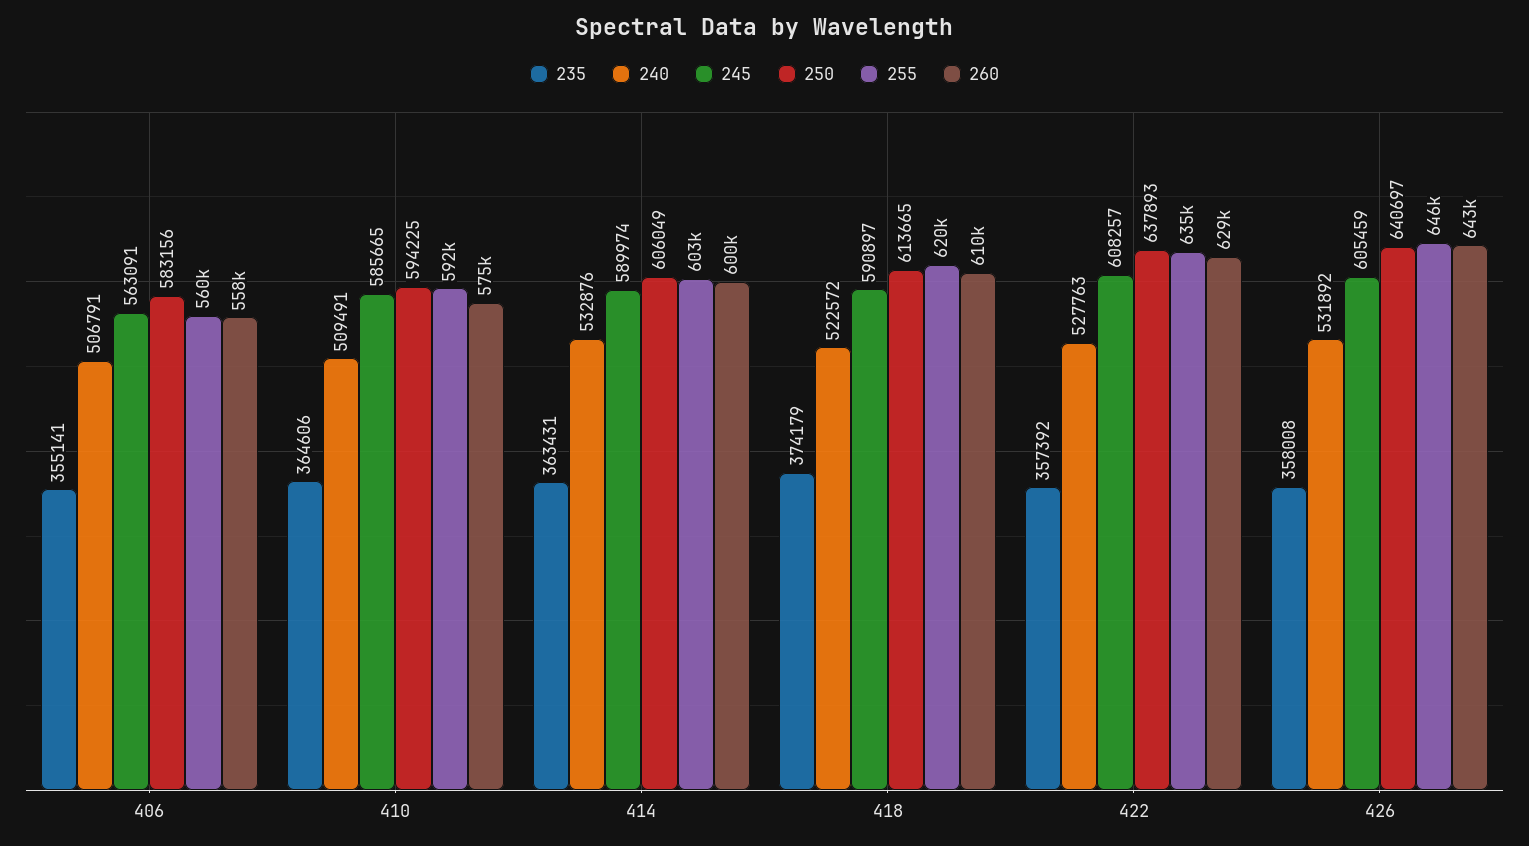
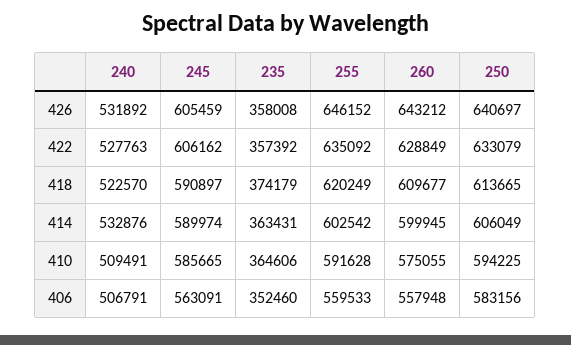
235, 406: 355141 -> 352460
240, 418: 522572 -> 522570
245, 422: 608257 -> 606162
250, 422: 637893 -> 633079

